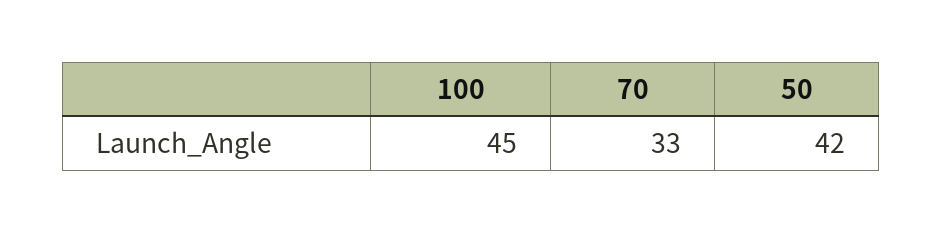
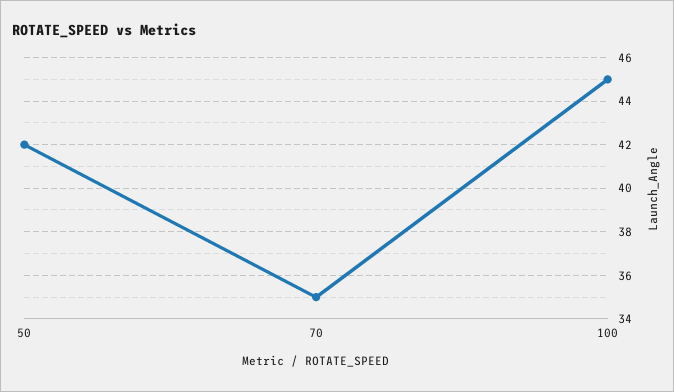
70: 33 -> 35

